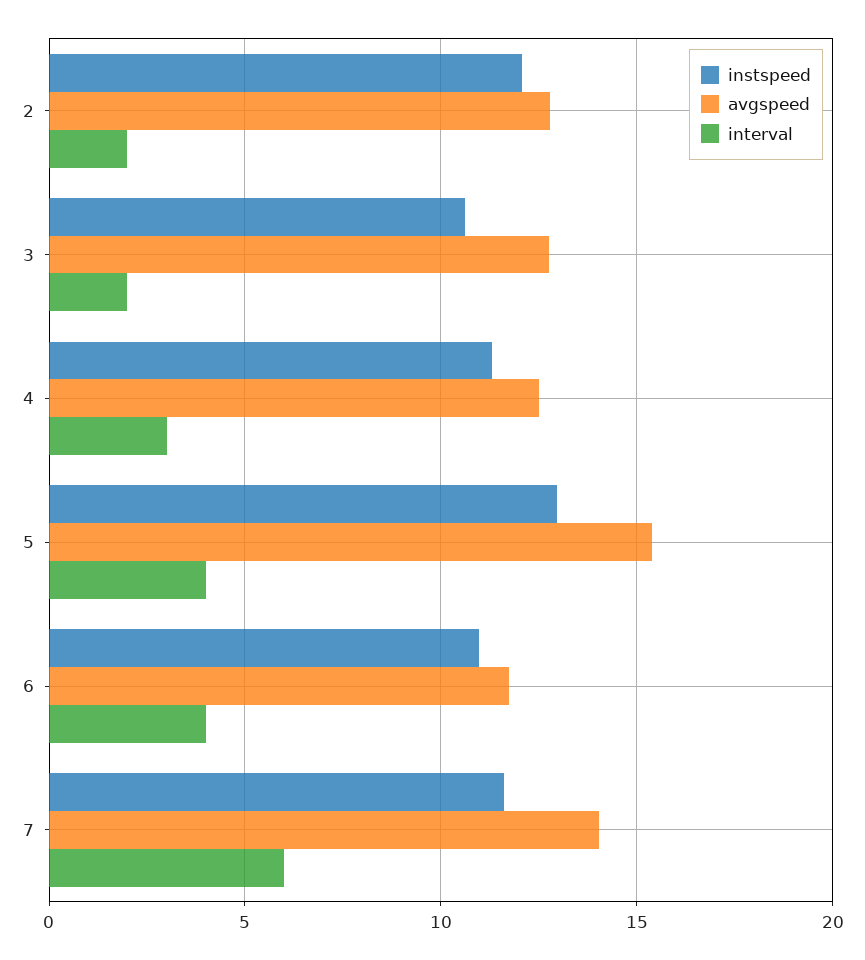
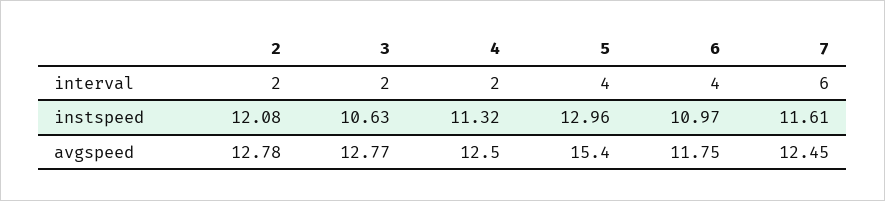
interval, 4: 3 -> 2
avgspeed, 7: 14 -> 12.45

